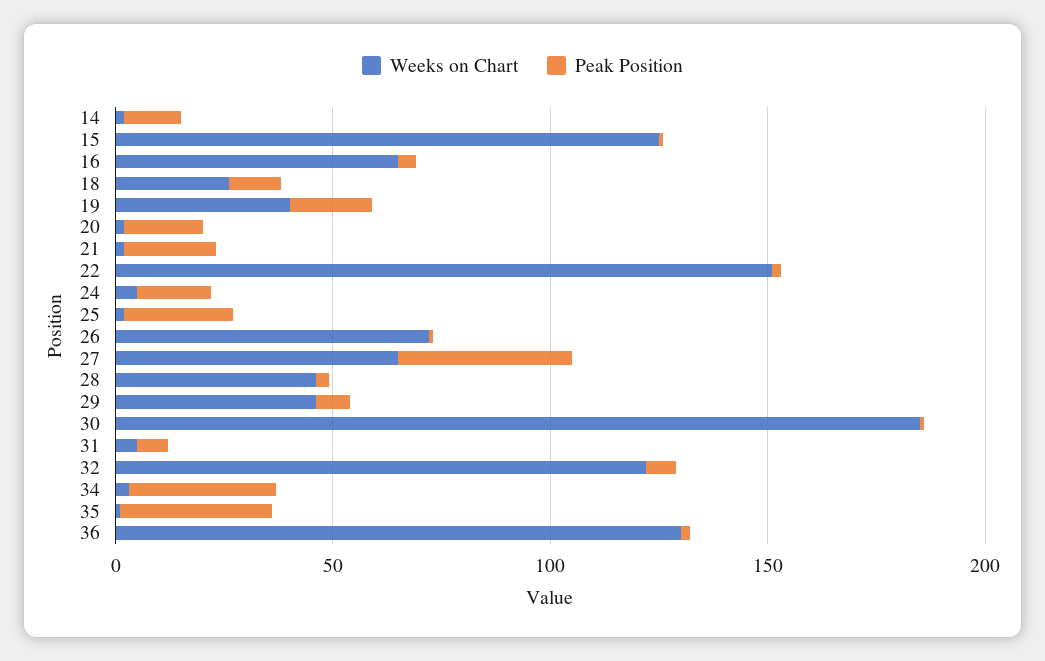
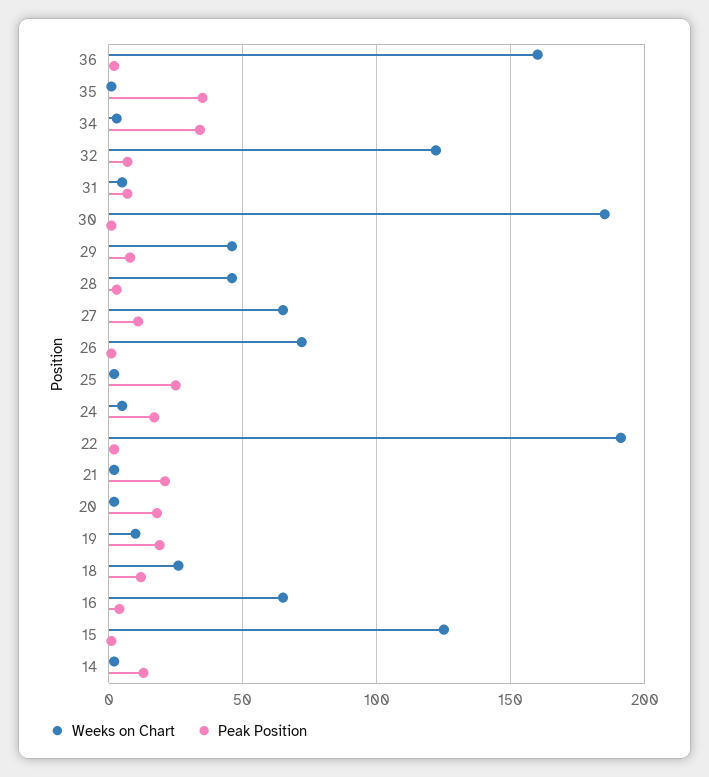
Weeks on Chart, 19: 40 -> 10
Weeks on Chart, 22: 150 -> 190
Peak Position, 27: 40 -> 10
Weeks on Chart, 36: 130 -> 160

